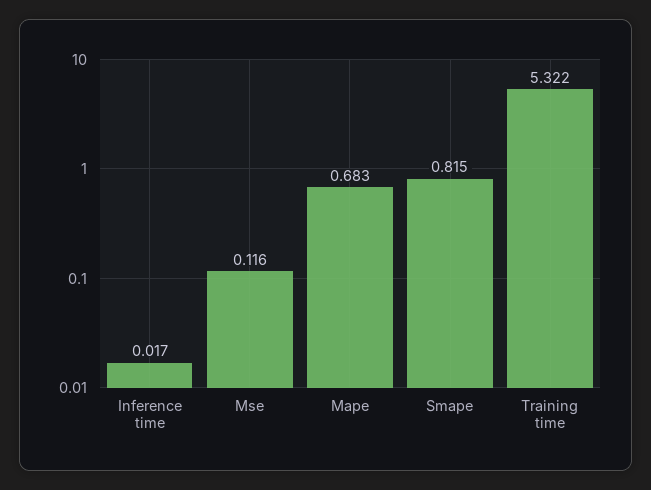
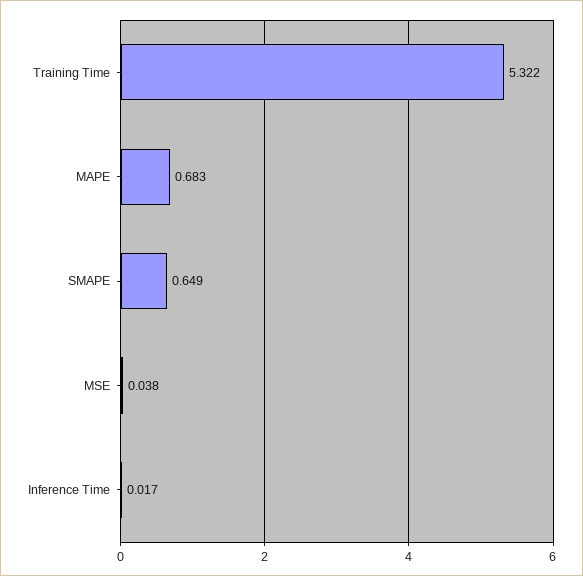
Mse: 0.116 -> 0.038
Smape: 0.815 -> 0.649

